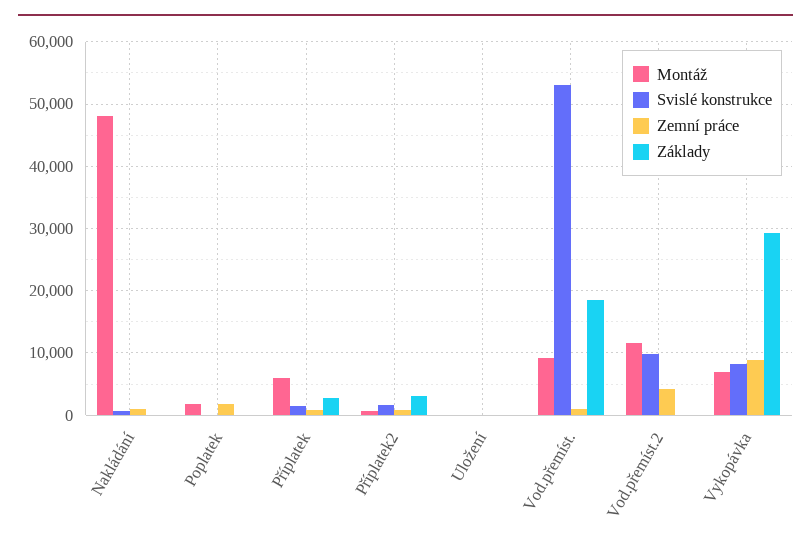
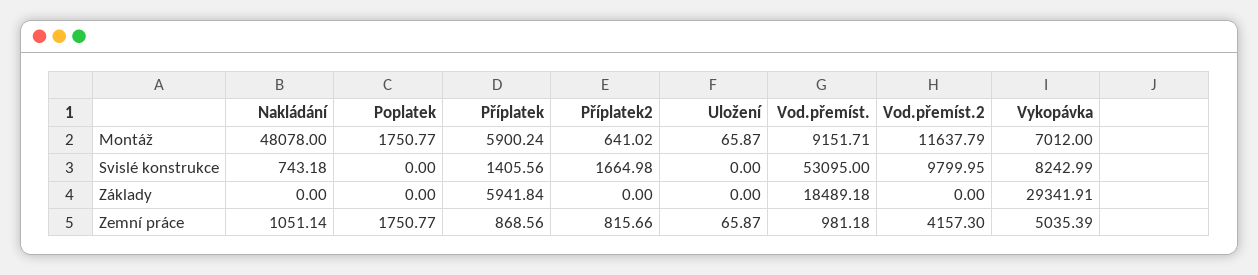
Základy, Příplatek: 3000 -> 5941.84
Základy, Příplatek2: 3000 -> 0
Zemní práce, Vykopávka: 9000 -> 5035.39

